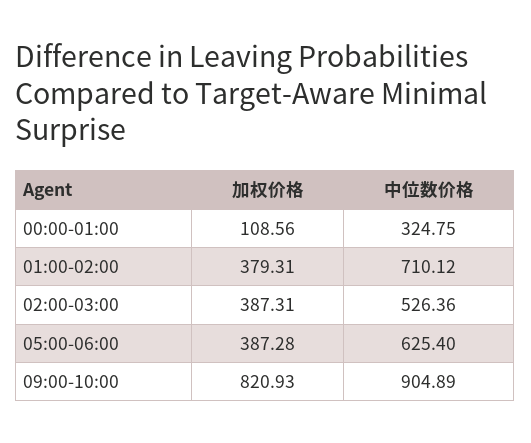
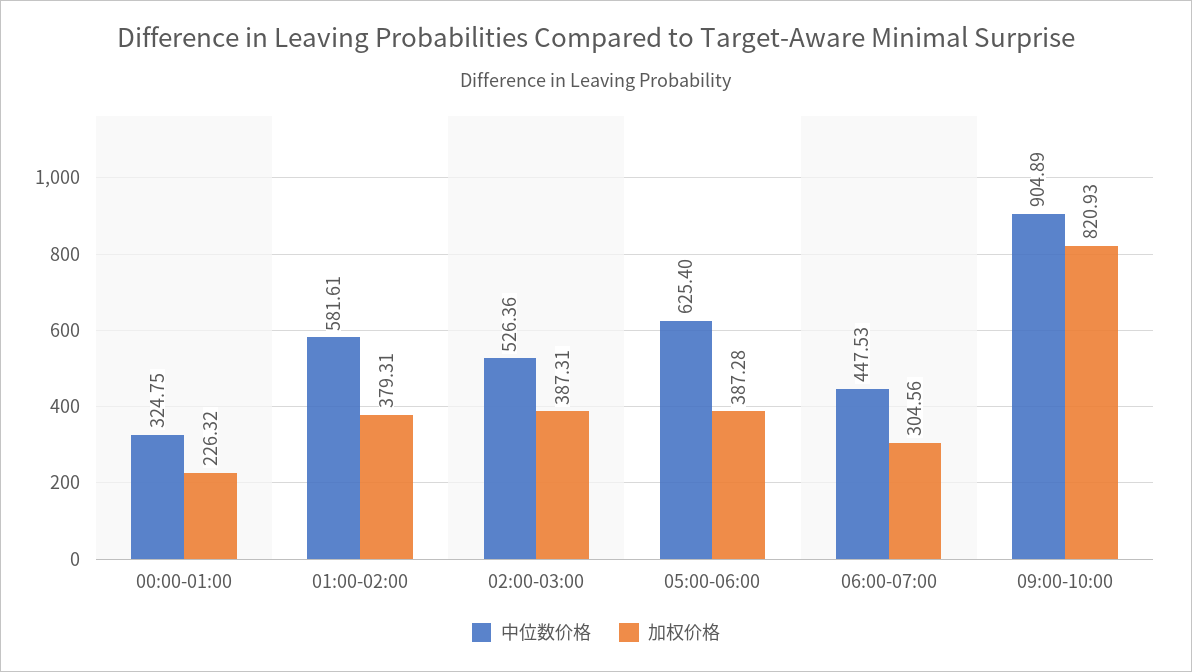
加权价格, 00:00-01:00: 108.56 -> 226.32
中位数价格, 01:00-02:00: 710.12 -> 581.61
中位数价格, 06:00-07:00: none -> 447.53
加权价格, 06:00-07:00: none -> 304.56

